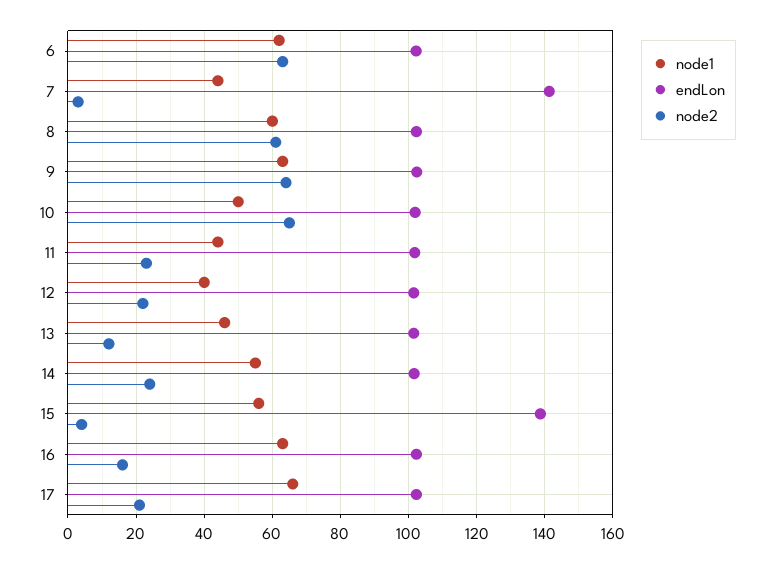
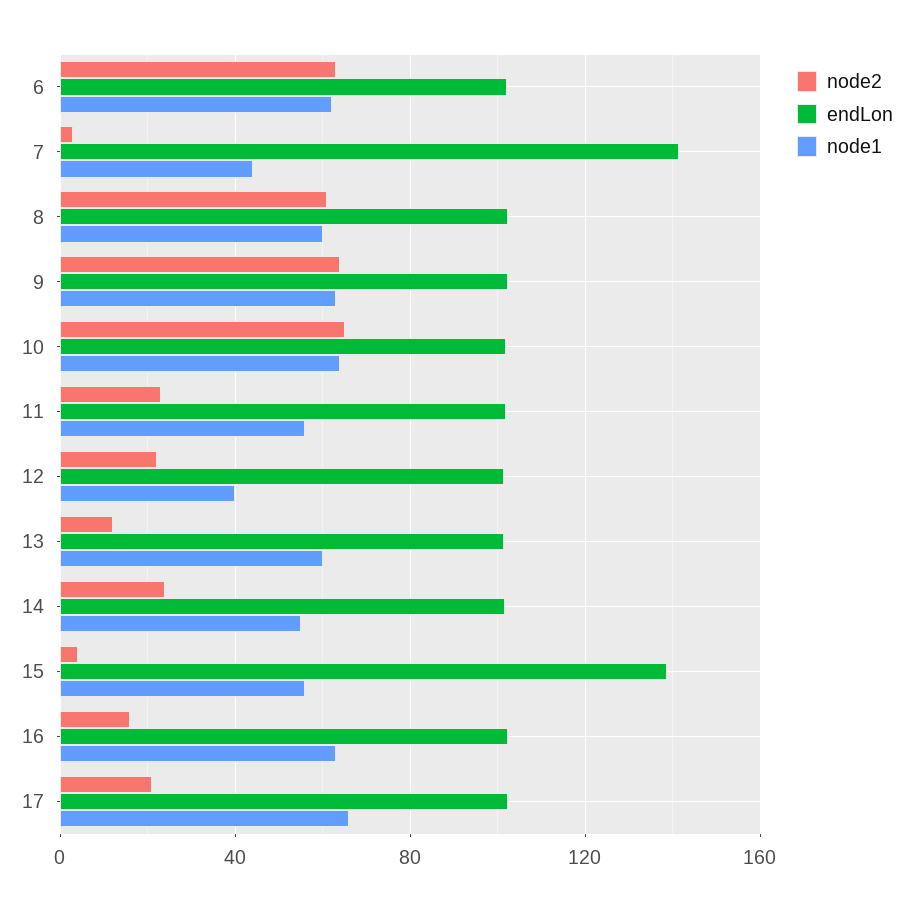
node1, 10: 50 -> 65
node1, 11: 44 -> 55
node1, 13: 46 -> 60

